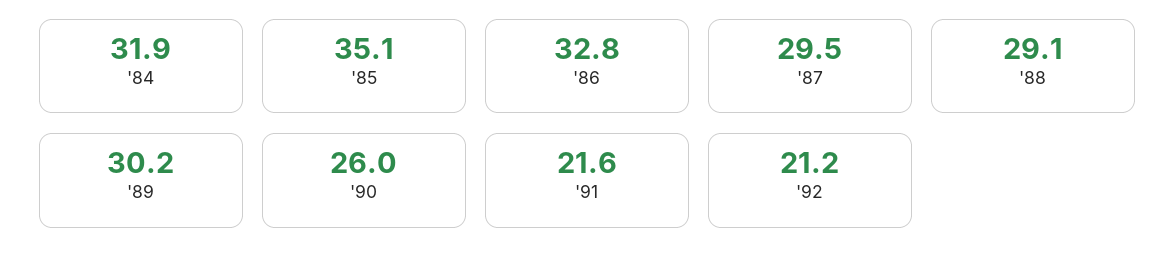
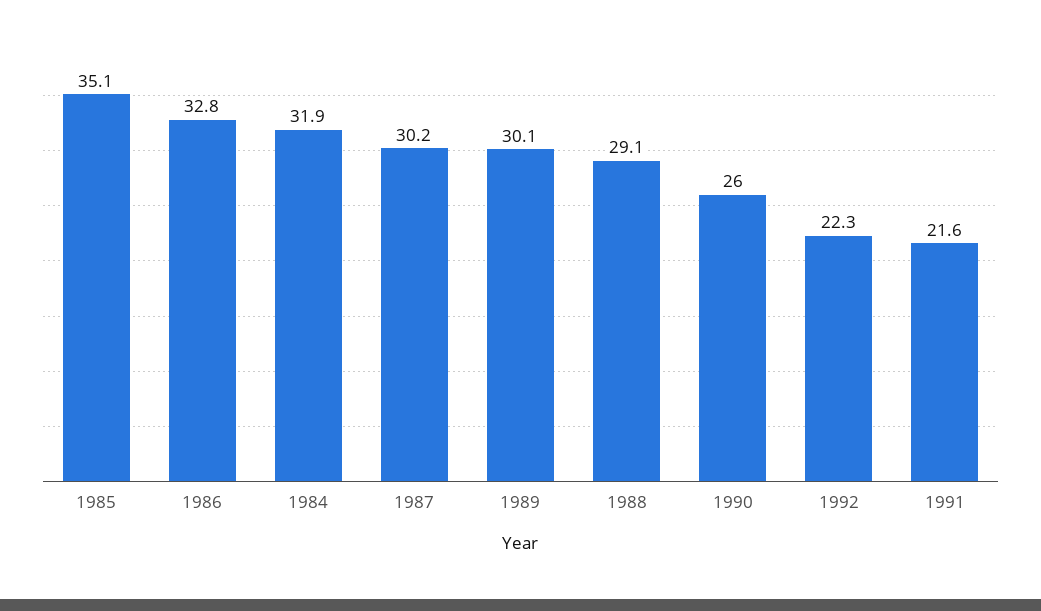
'87: 29.5 -> 30.2
'89: 30.2 -> 30.1
'92: 21.2 -> 22.3

